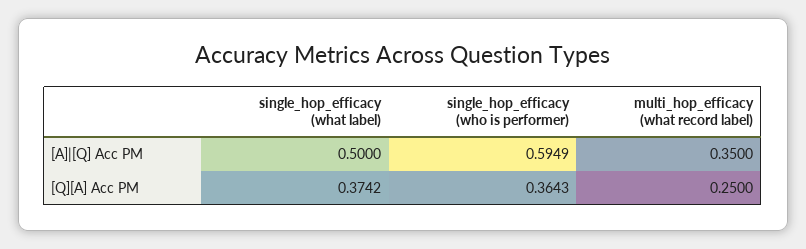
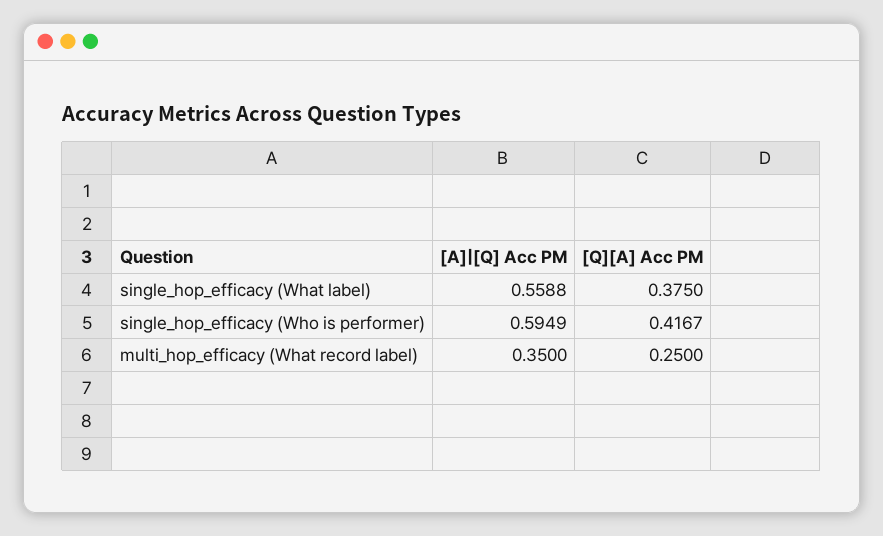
single_hop_efficacy (what label), [A]|[Q] Acc PM: 0.5 -> 0.5588
single_hop_efficacy (what label), [Q][A] Acc PM: 0.3742 -> 0.375
single_hop_efficacy (who is performer), [Q][A] Acc PM: 0.3643 -> 0.4167

